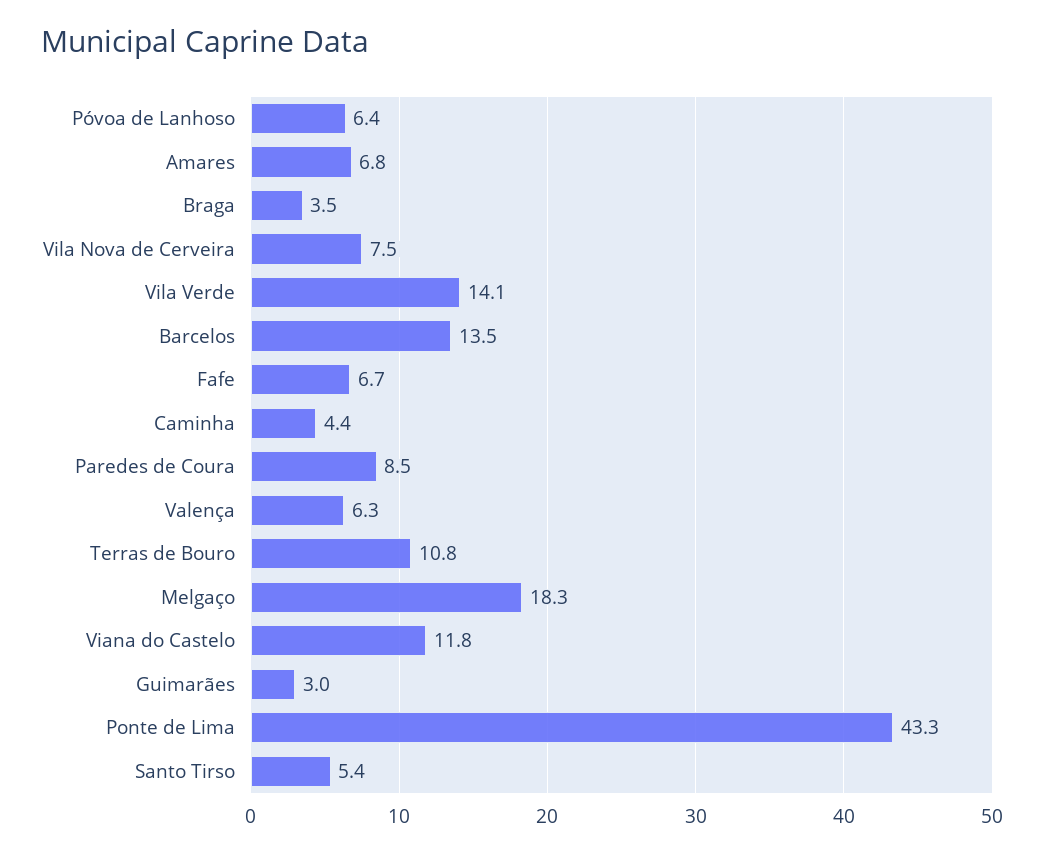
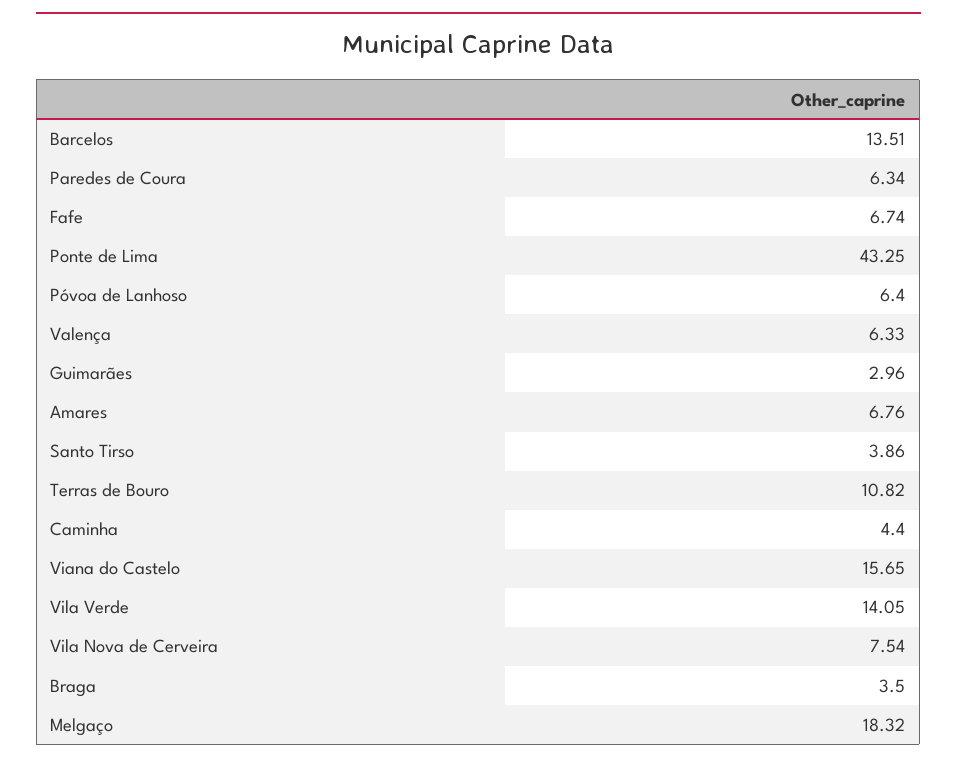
Paredes de Coura: 8.5 -> 6.34
Viana do Castelo: 11.8 -> 15.65
Santo Tirso: 5.4 -> 3.86

